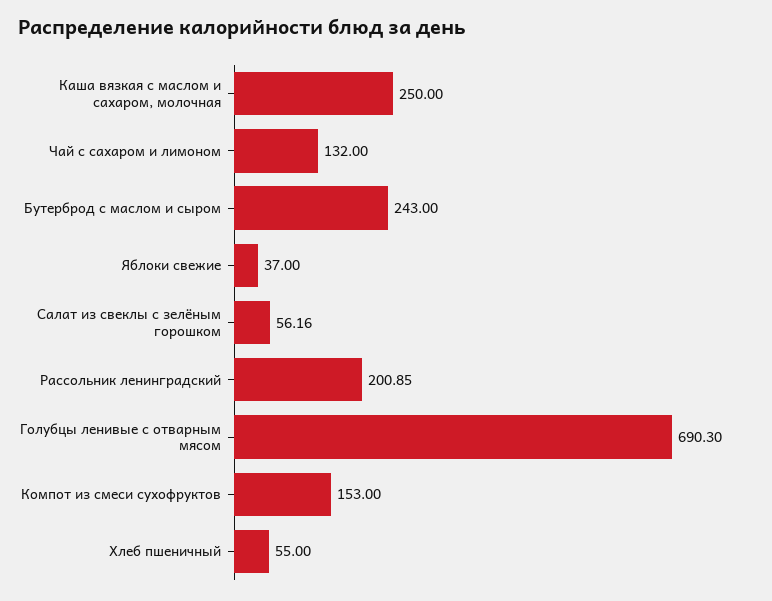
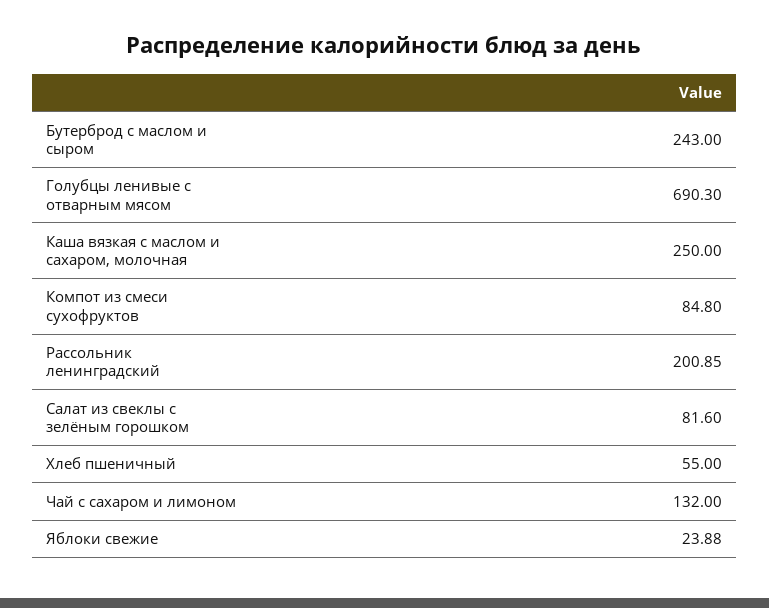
Яблоки свежие: 37 -> 23.88
Салат из свеклы с зелёным горошком: 56.16 -> 81.6
Компот из смеси сухофруктов: 153 -> 84.8

